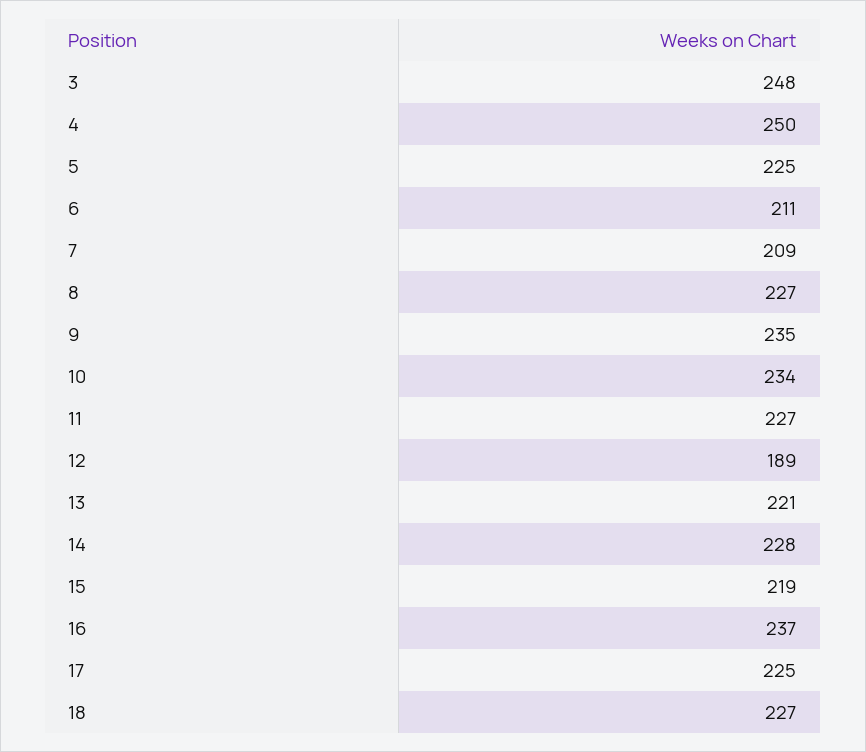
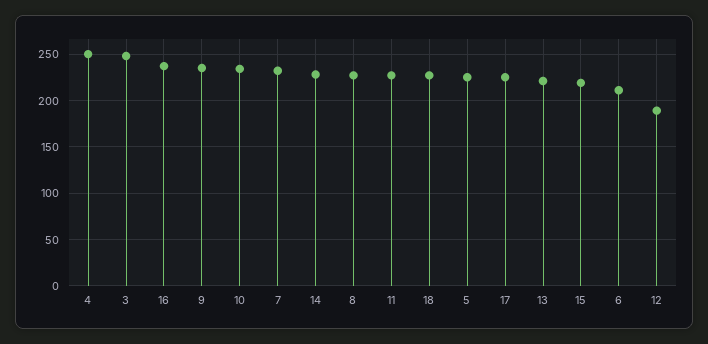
7: 209 -> 230

